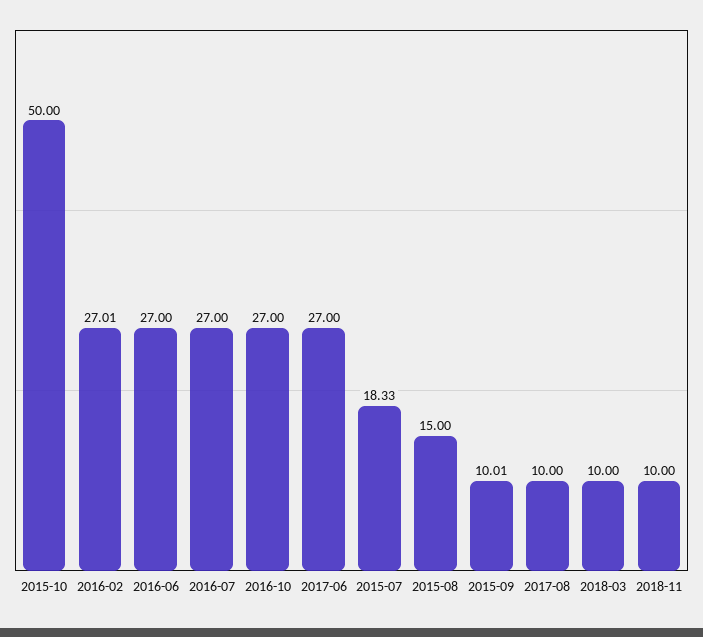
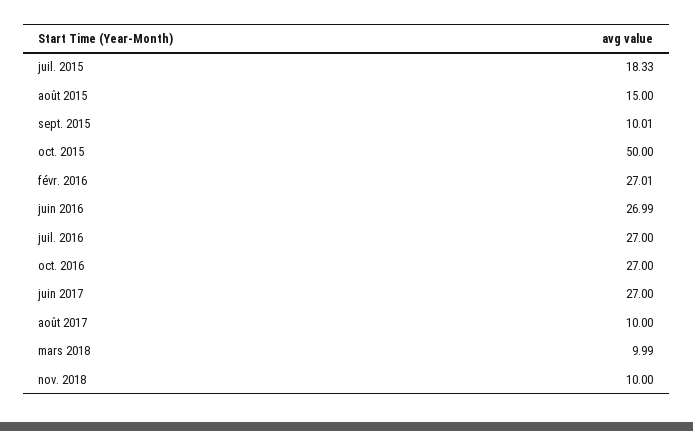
2016-06: 27 -> 26.99
2018-03: 10 -> 9.99

